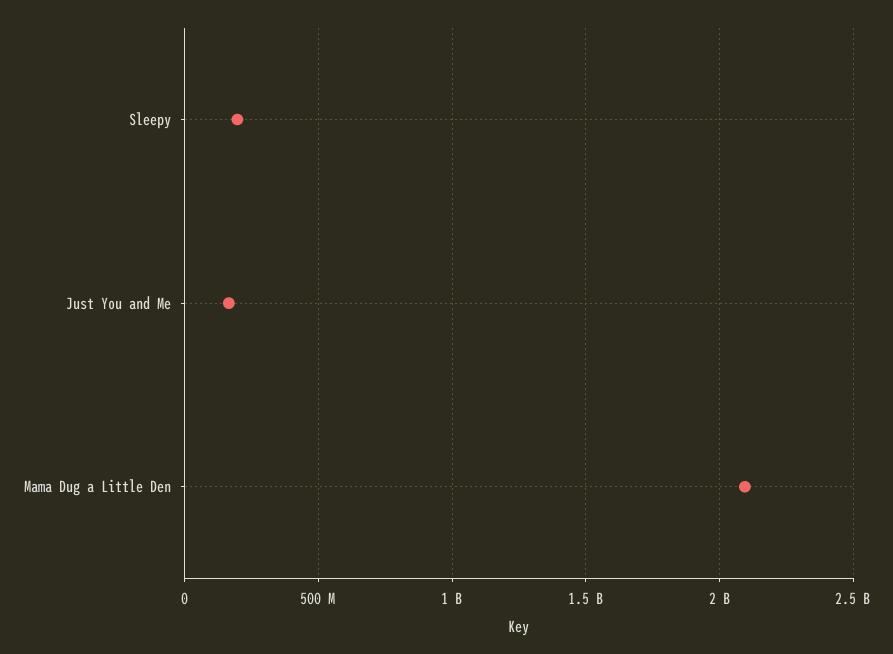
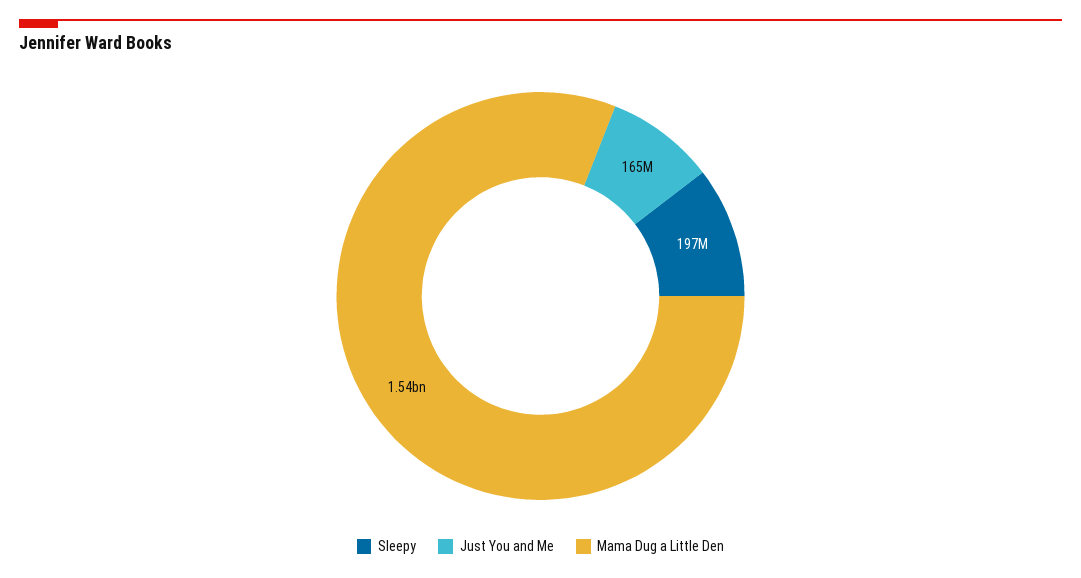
Mama Dug a Little Den: 2100000000 -> 1540000000

